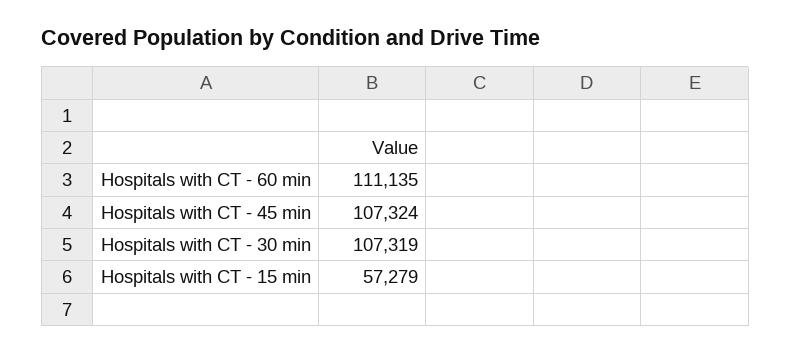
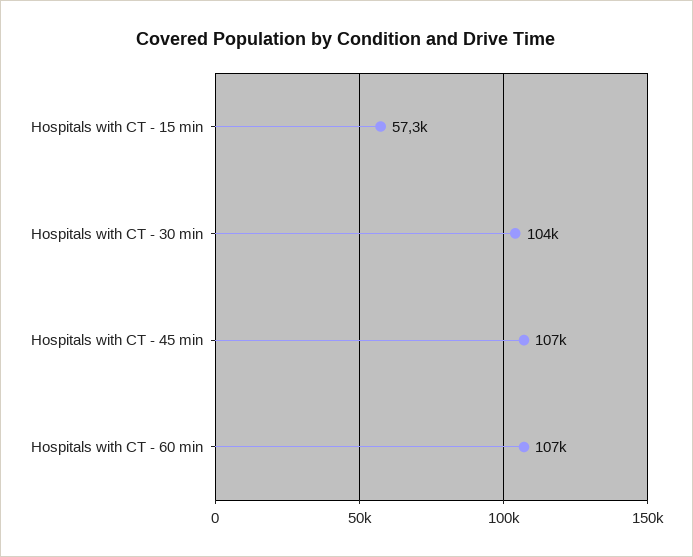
Hospitals with CT - 60 min: 111135 -> 107000
Hospitals with CT - 30 min: 107319 -> 104000

